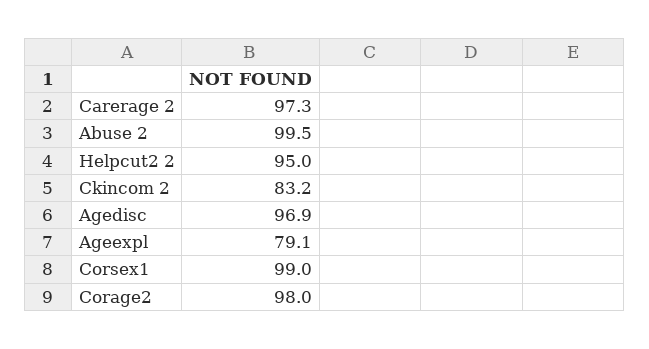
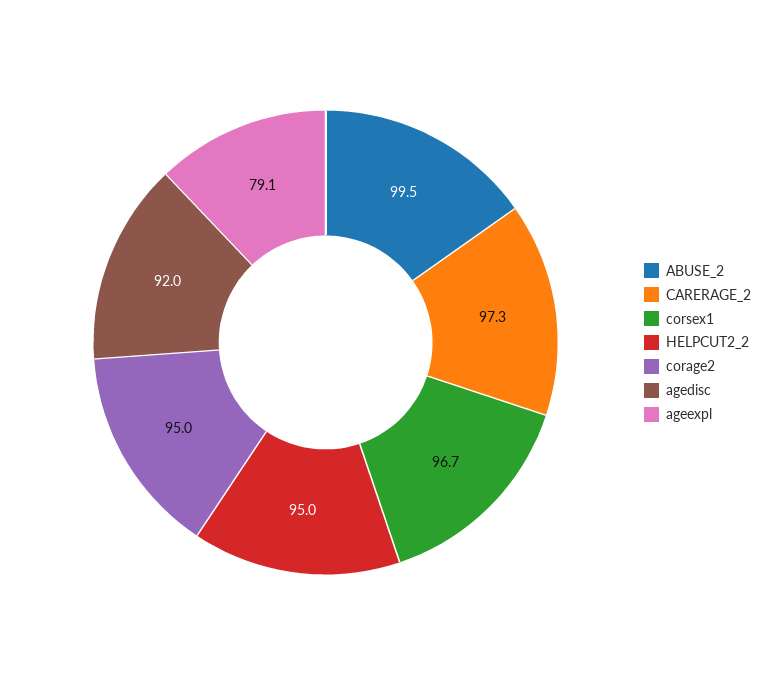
Ckincom 2: 83.2 -> none
Agedisc: 96.9 -> 92
Corsex1: 99 -> 96.7
Corage2: 98 -> 95

